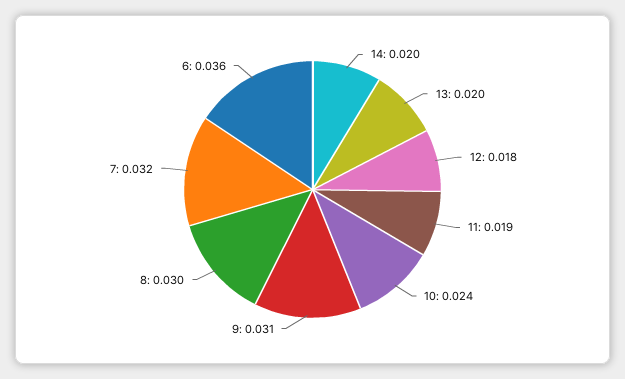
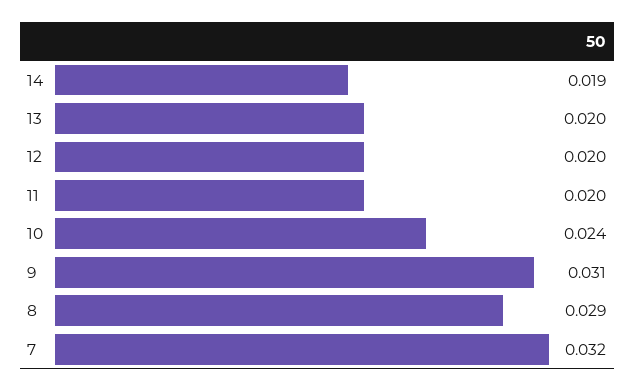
14: 0.02 -> 0.019
12: 0.018 -> 0.02
11: 0.019 -> 0.02
8: 0.03 -> 0.029
6: 0.036 -> none

